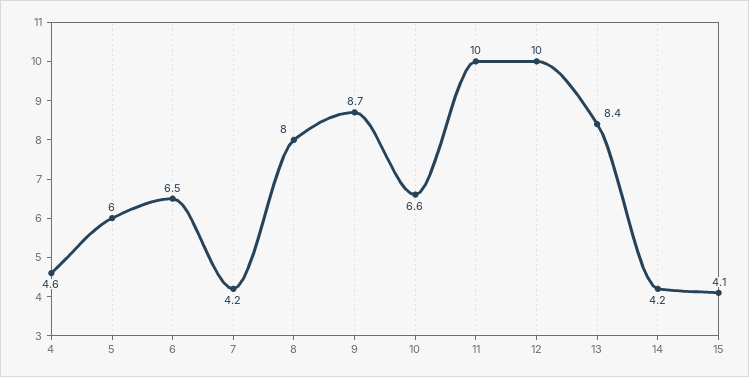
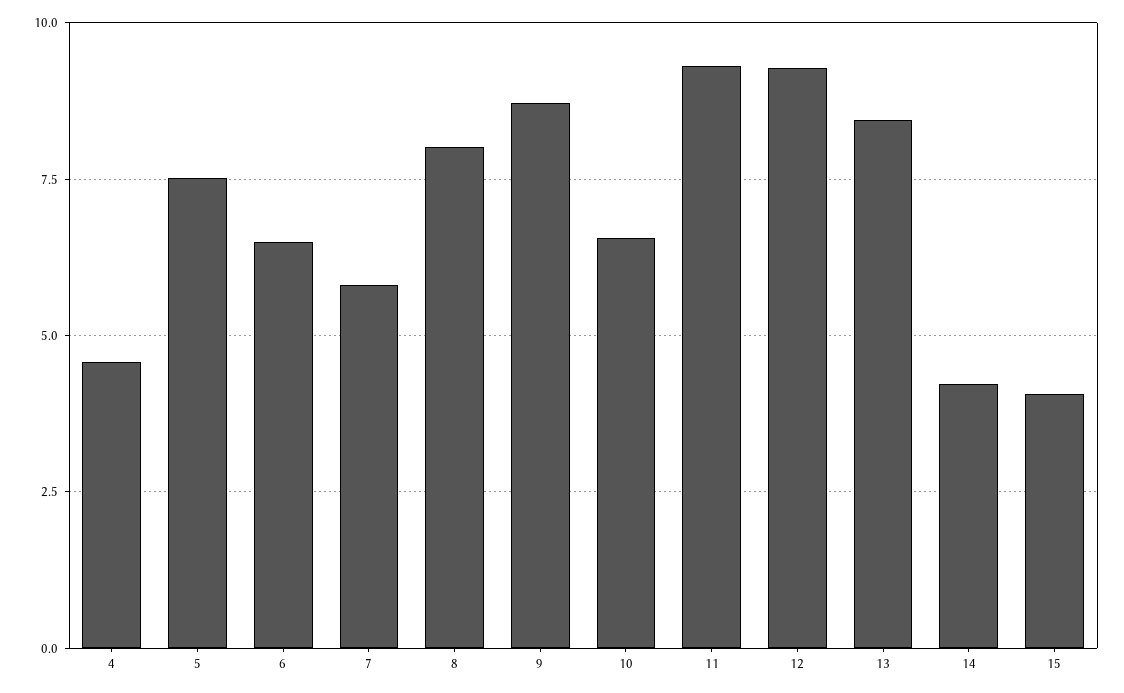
5: 6 -> 7.5
7: 4.2 -> 5.75
11: 10 -> 9.25
12: 10 -> 9.25

